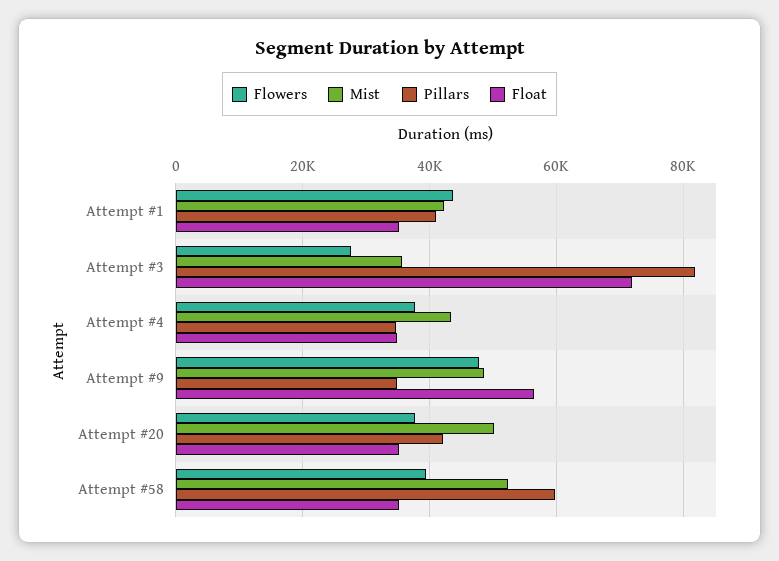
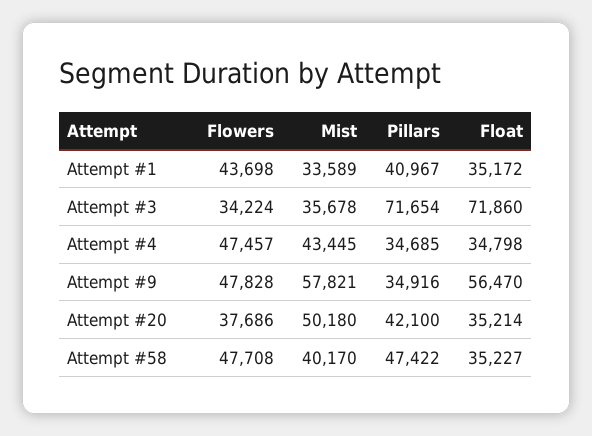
Mist, Attempt #1: 42000 -> 33589
Flowers, Attempt #3: 28000 -> 34224
Pillars, Attempt #3: 82000 -> 71654
Flowers, Attempt #4: 38000 -> 47457
Mist, Attempt #9: 48000 -> 57821
Flowers, Attempt #58: 40000 -> 47708
Mist, Attempt #58: 52000 -> 40170
Pillars, Attempt #58: 60000 -> 47422

